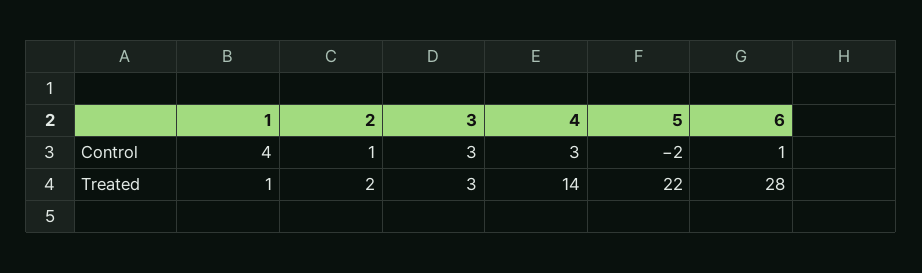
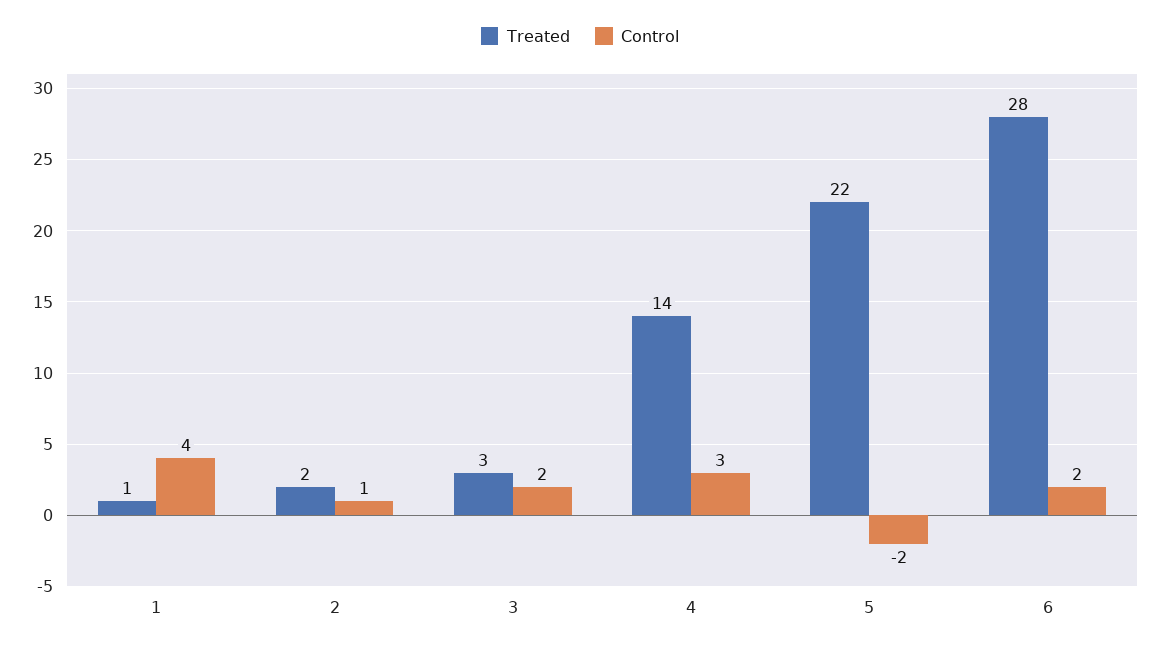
Control, 3: 3 -> 2
Control, 6: 1 -> 2

